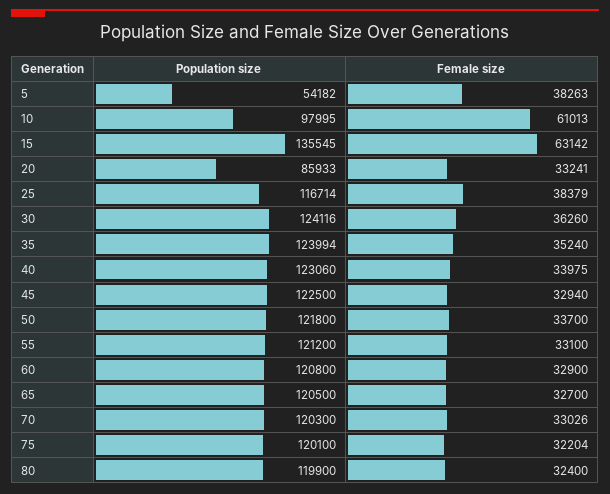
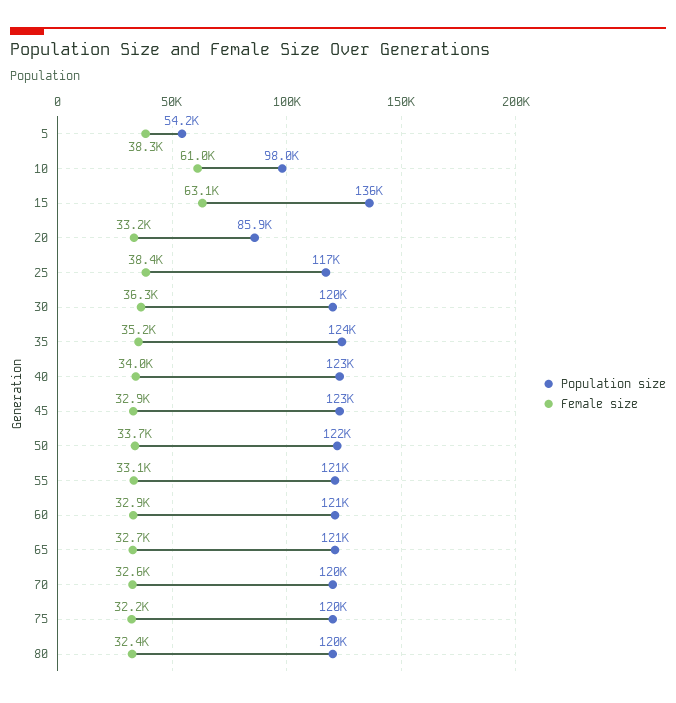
Population size, 30: 124116 -> 120000
Female size, 70: 33026 -> 32600

